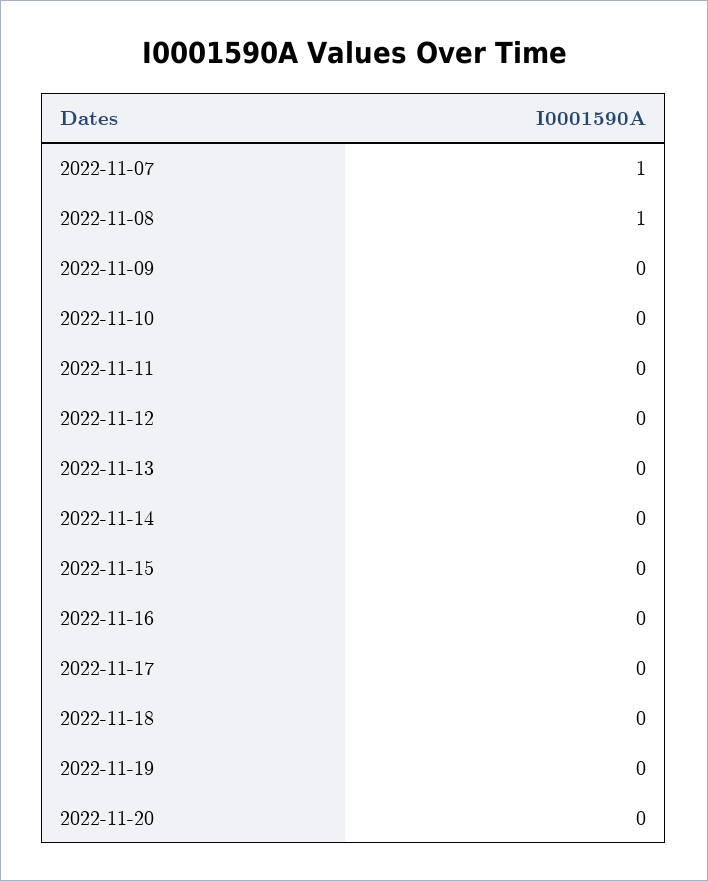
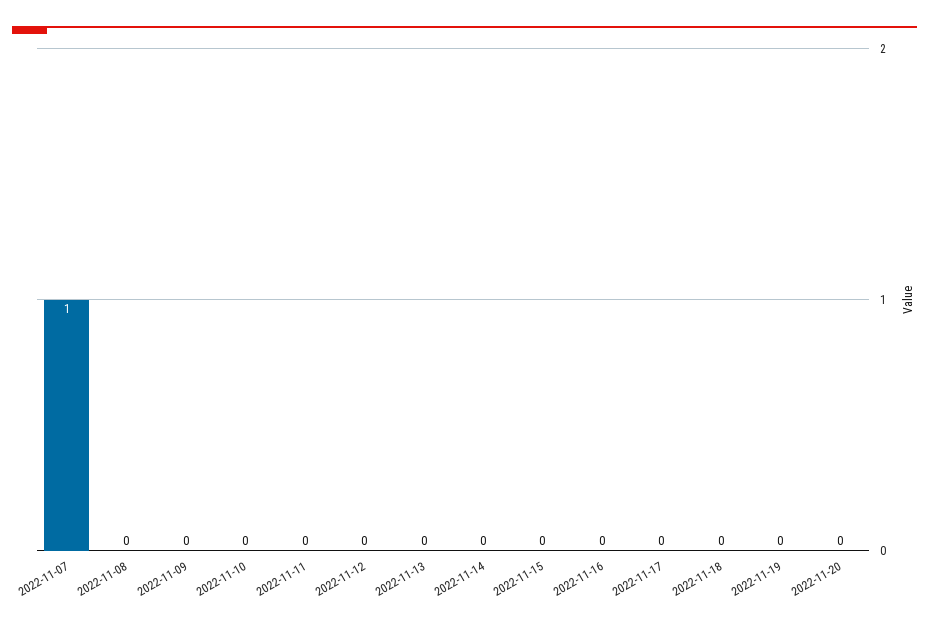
2022-11-08: 1 -> 0

